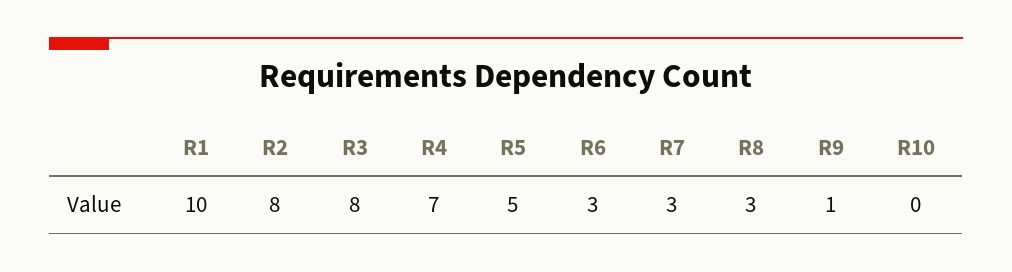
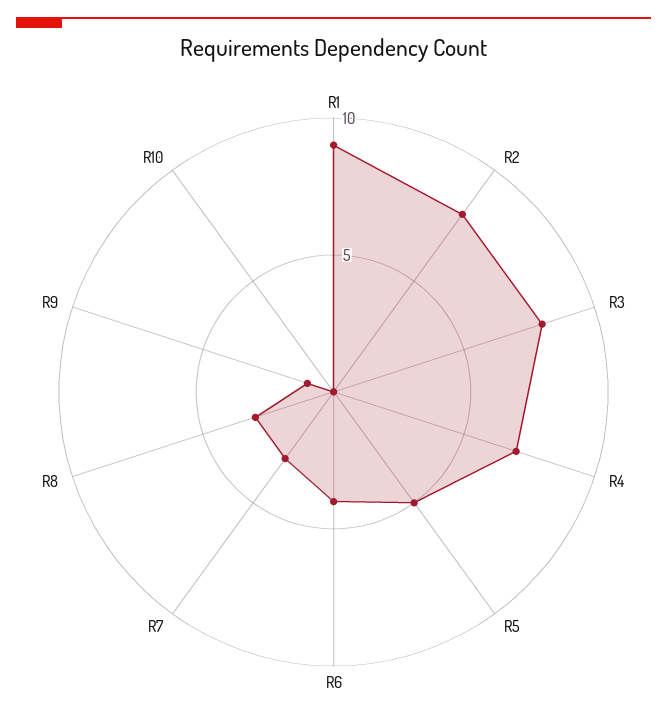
R1: 10 -> 9
R6: 3 -> 4

